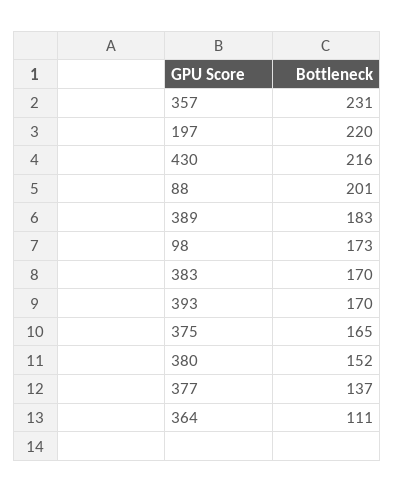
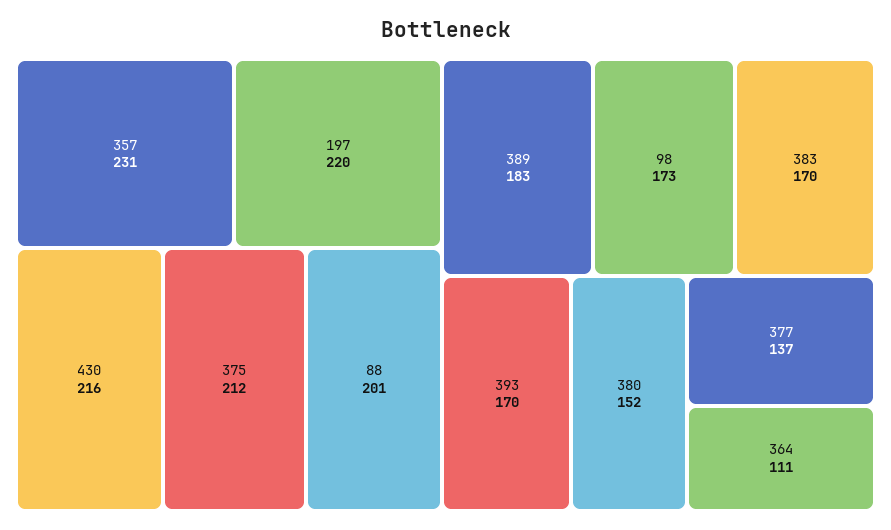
375: 165 -> 212

